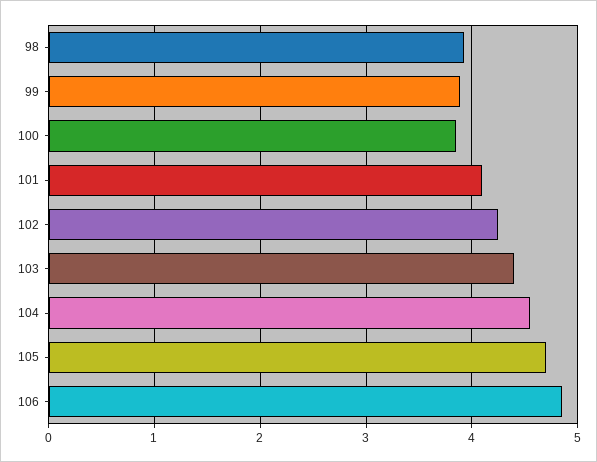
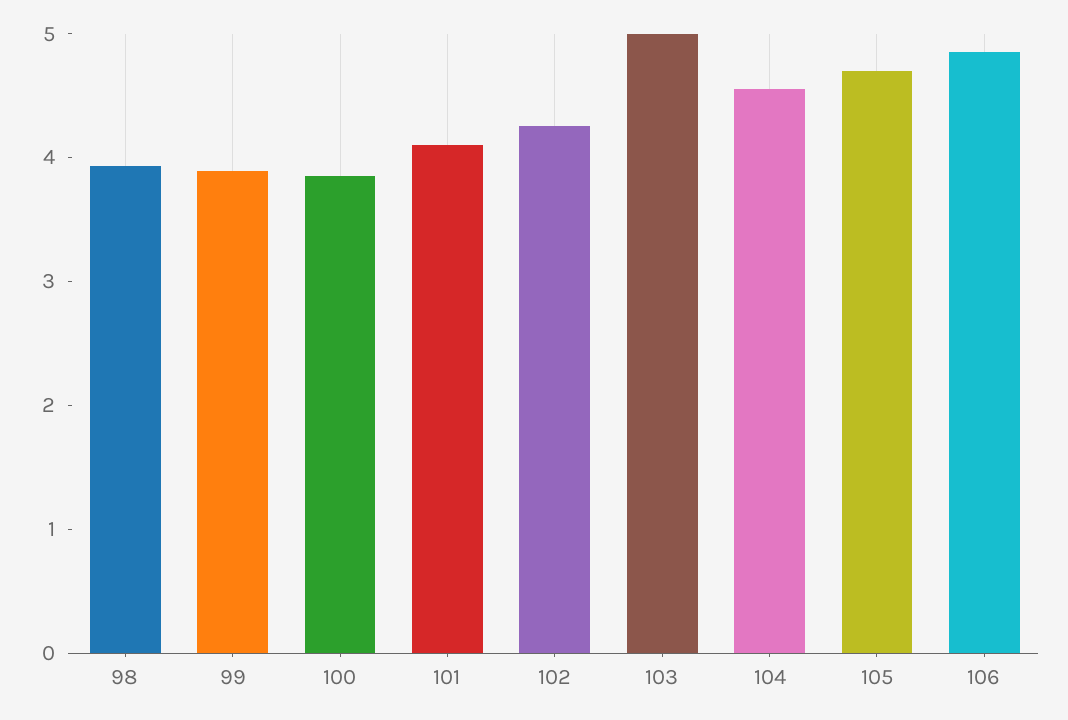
103: 4.4 -> 5

